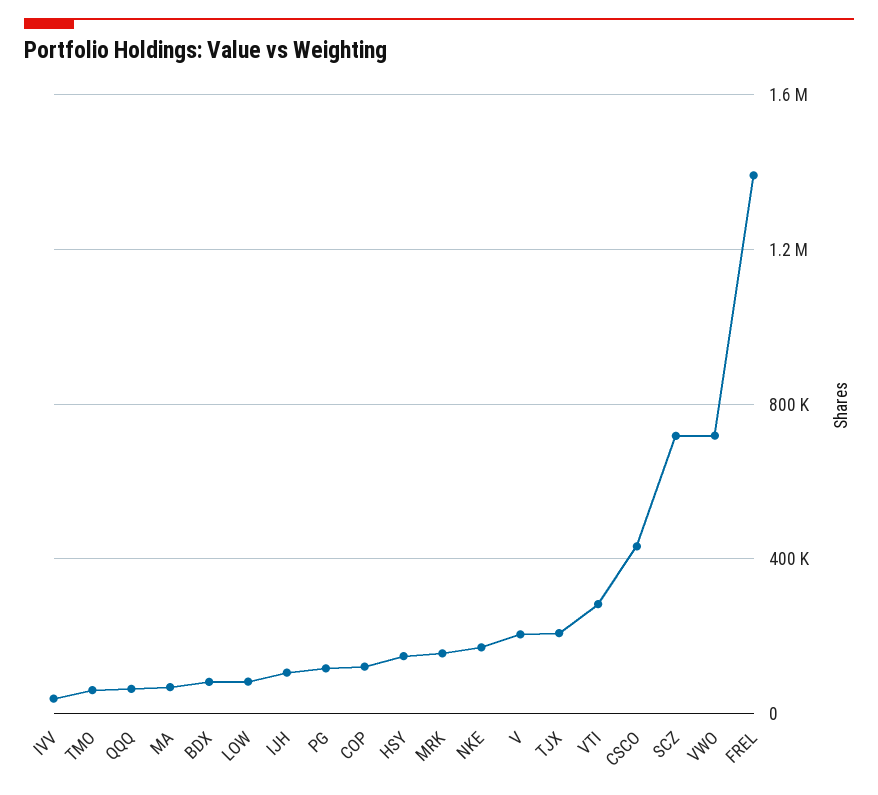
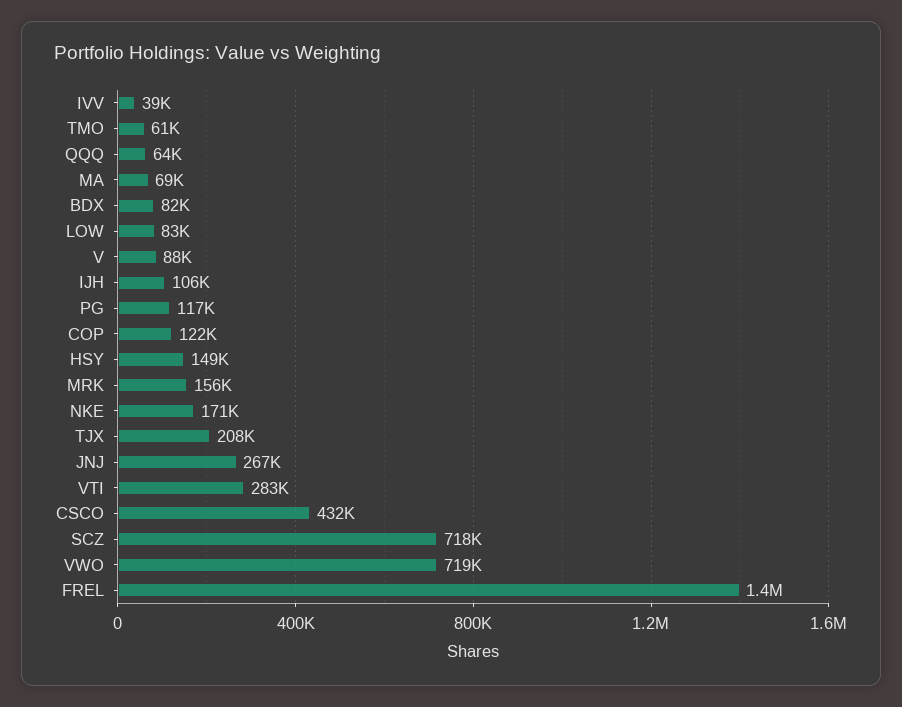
V: 200000 -> 88000
JNJ: none -> 267000

